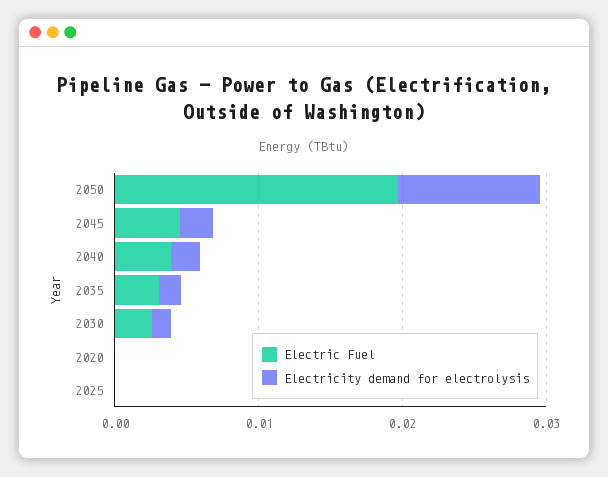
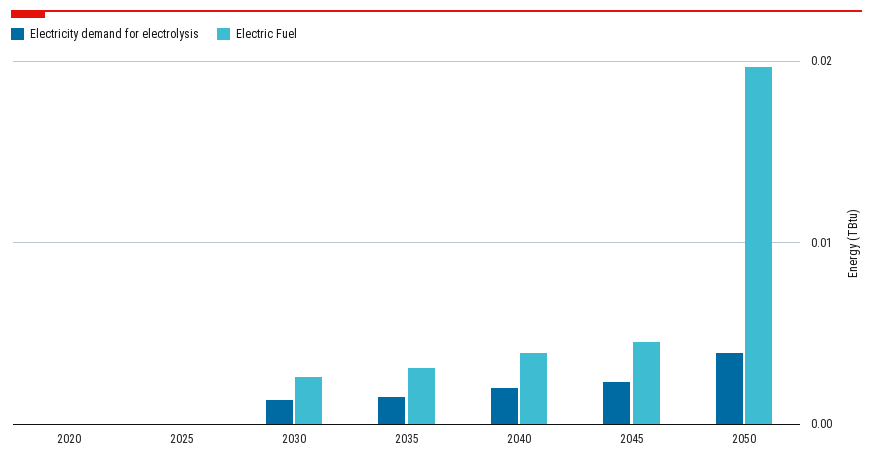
Electricity demand for electrolysis, 2050: 0.01 -> 0.004

